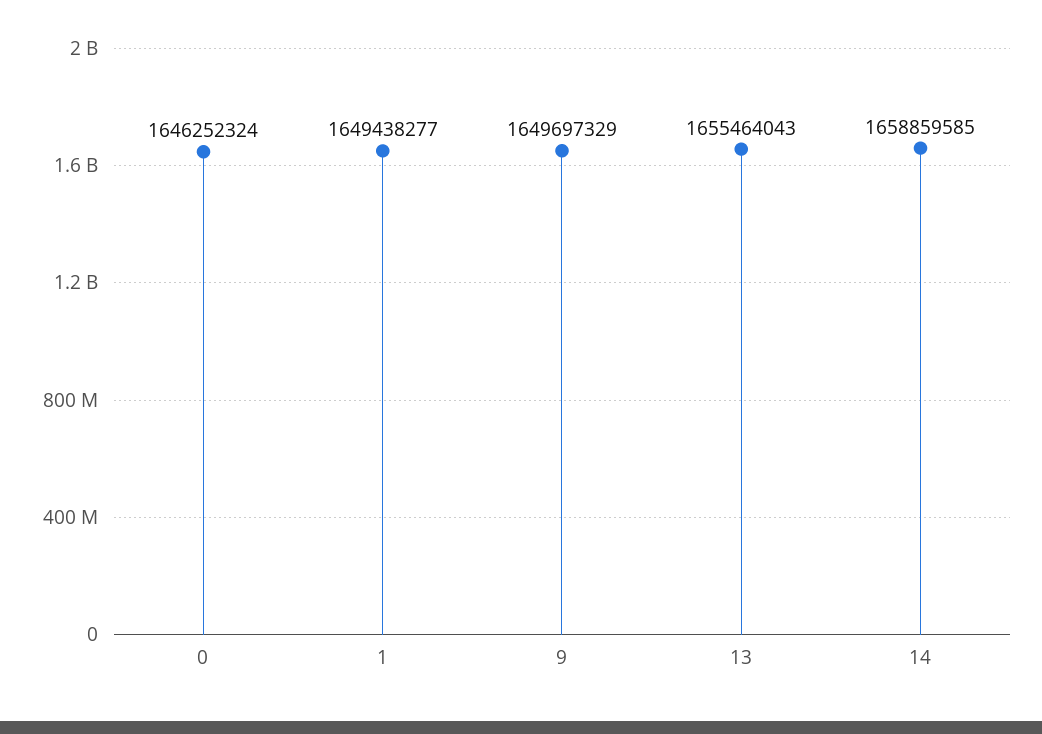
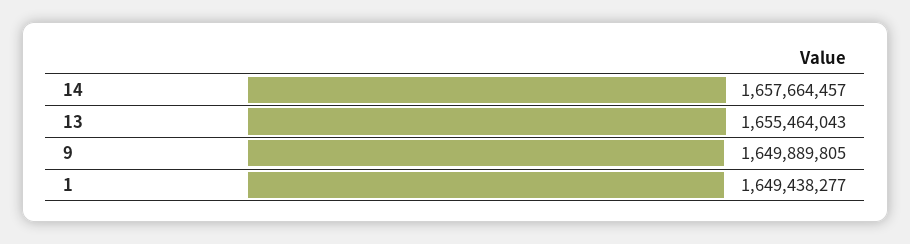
0: 1646252324 -> none
9: 1649697329 -> 1649889805
14: 1658859585 -> 1657664457

